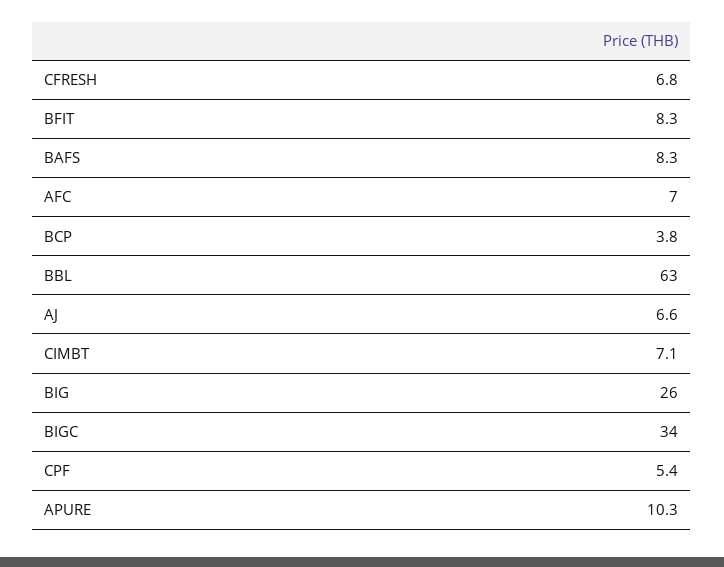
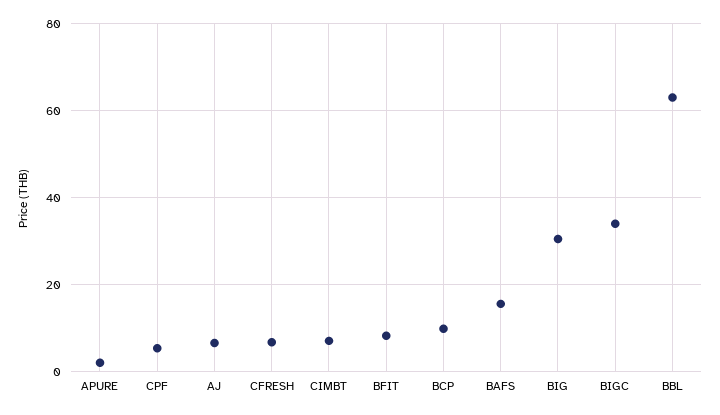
BAFS: 8.3 -> 16
AFC: 7 -> none
BCP: 3.8 -> 10
BIG: 26 -> 30
APURE: 10.3 -> 2

